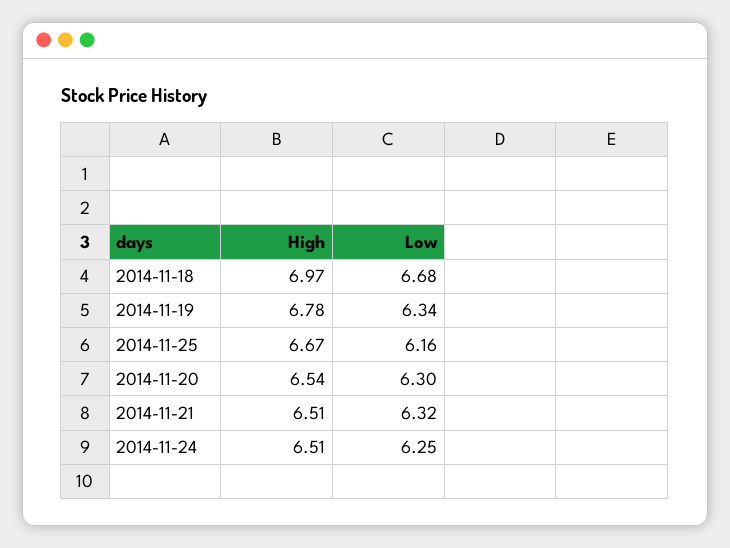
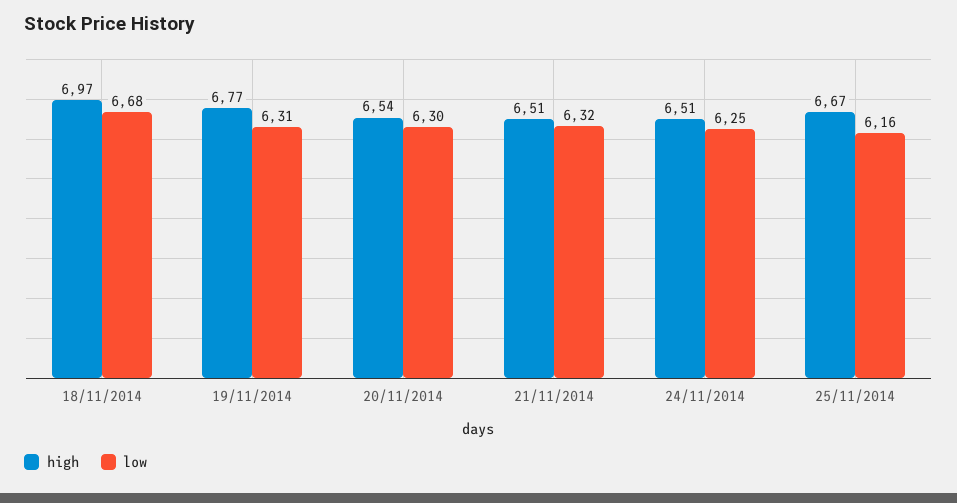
High, 2014-11-19: 6.78 -> 6.77
Low, 2014-11-19: 6.34 -> 6.31

